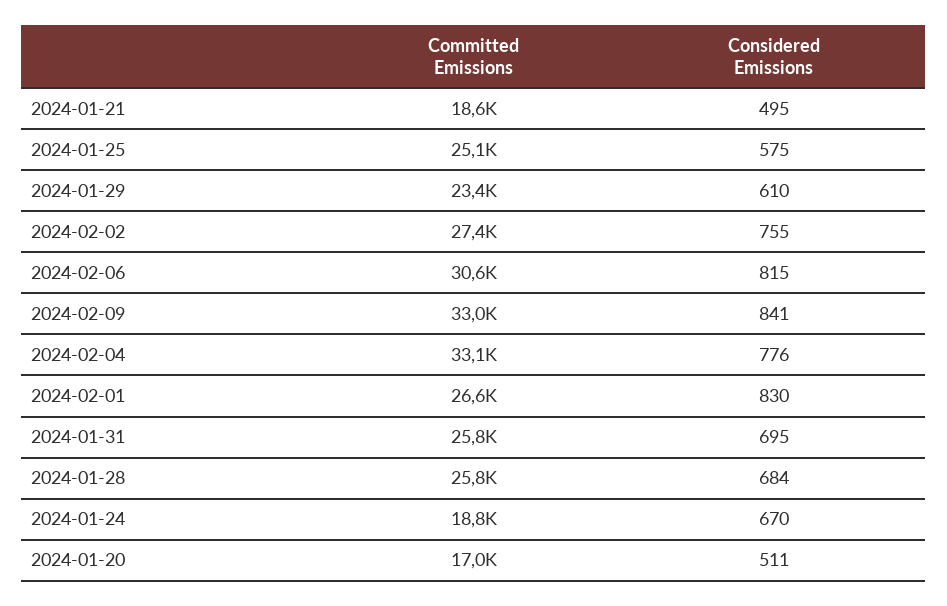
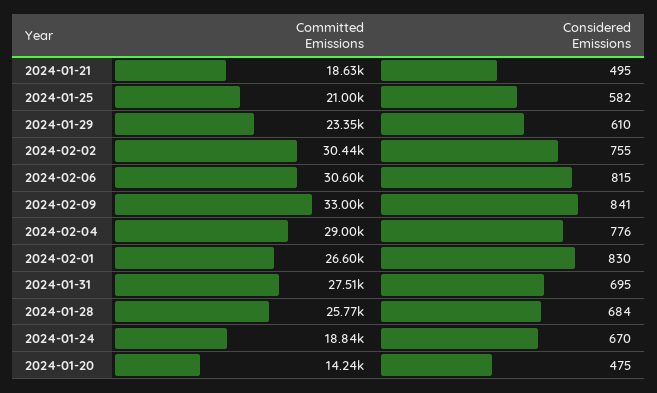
Committed Emissions, 2024-01-25: 25100 -> 21000
Considered Emissions, 2024-01-25: 575 -> 582
Committed Emissions, 2024-02-02: 27400 -> 30440
Committed Emissions, 2024-02-04: 33100 -> 29000
Committed Emissions, 2024-01-31: 25800 -> 27510
Committed Emissions, 2024-01-20: 17000 -> 14240
Considered Emissions, 2024-01-20: 511 -> 475

